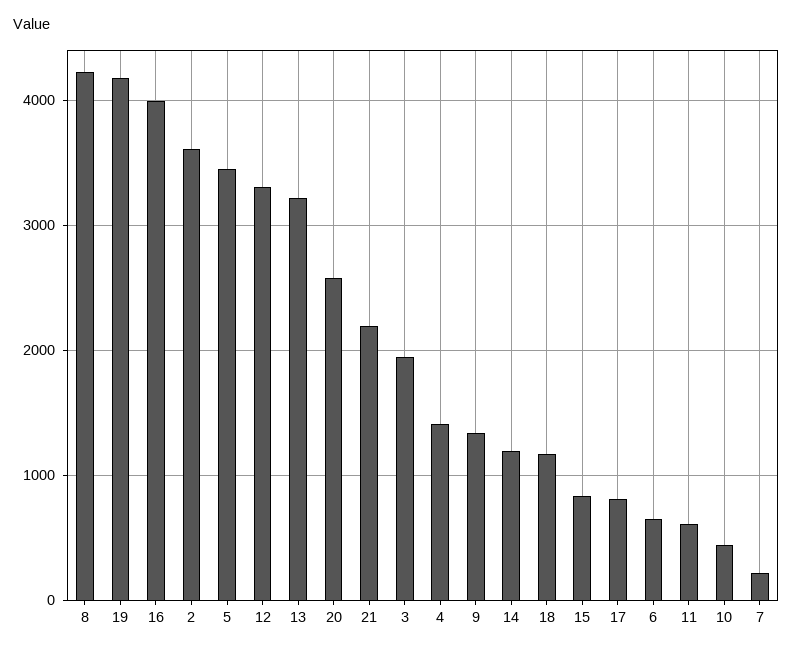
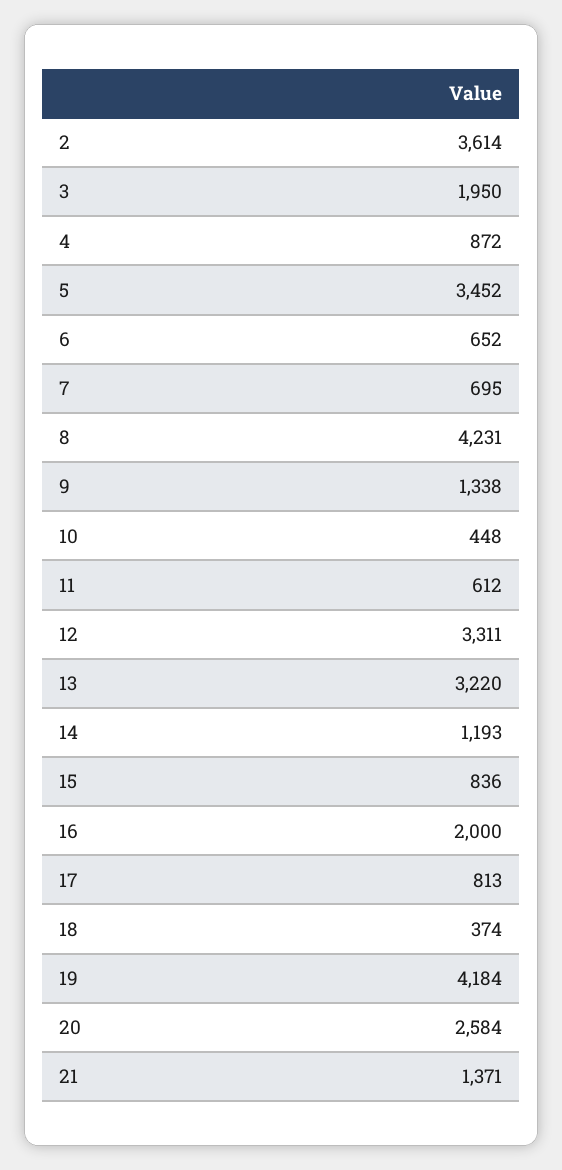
16: 4000 -> 2000
21: 2200 -> 1371
4: 1400 -> 872
18: 1200 -> 374
7: 200 -> 695

